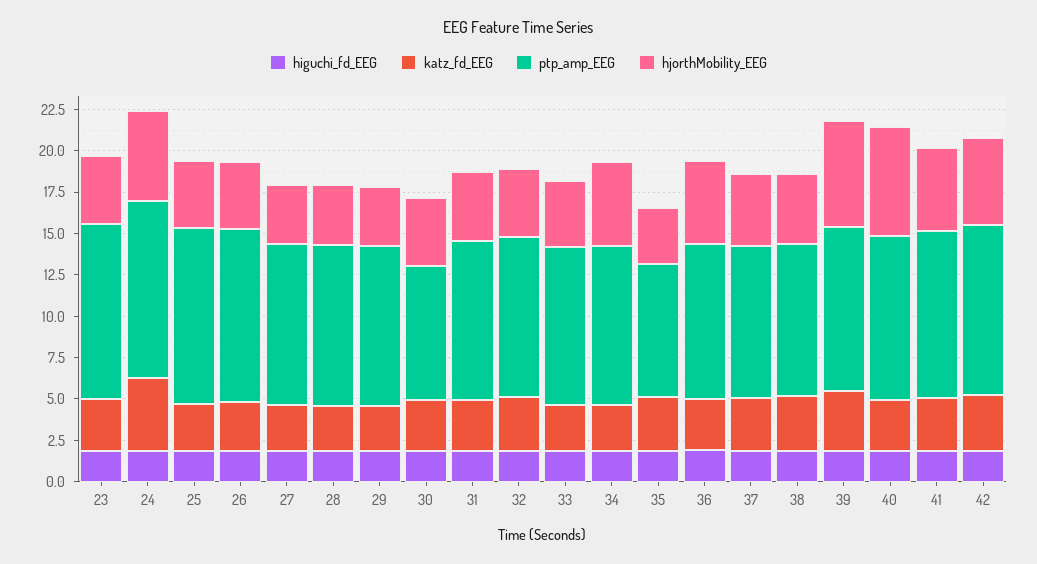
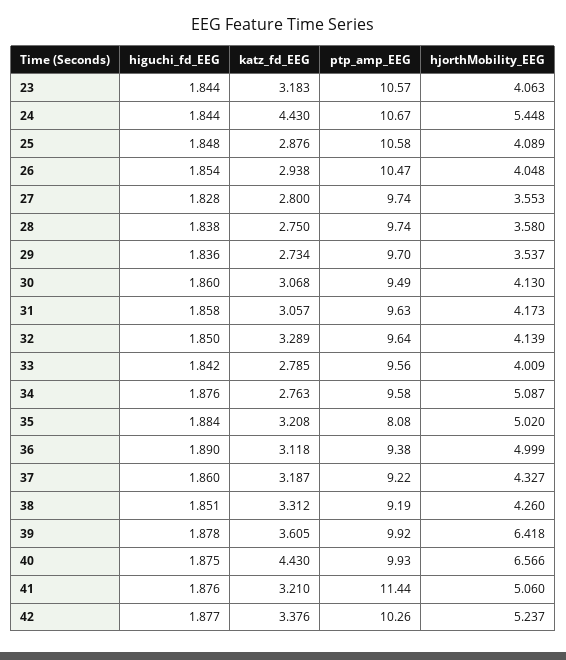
ptp_amp_EEG, 30: 8 -> 9.49
hjorthMobility_EEG, 35: 3.5 -> 5.02
katz_fd_EEG, 40: 3 -> 4.43
ptp_amp_EEG, 41: 10 -> 11.44

